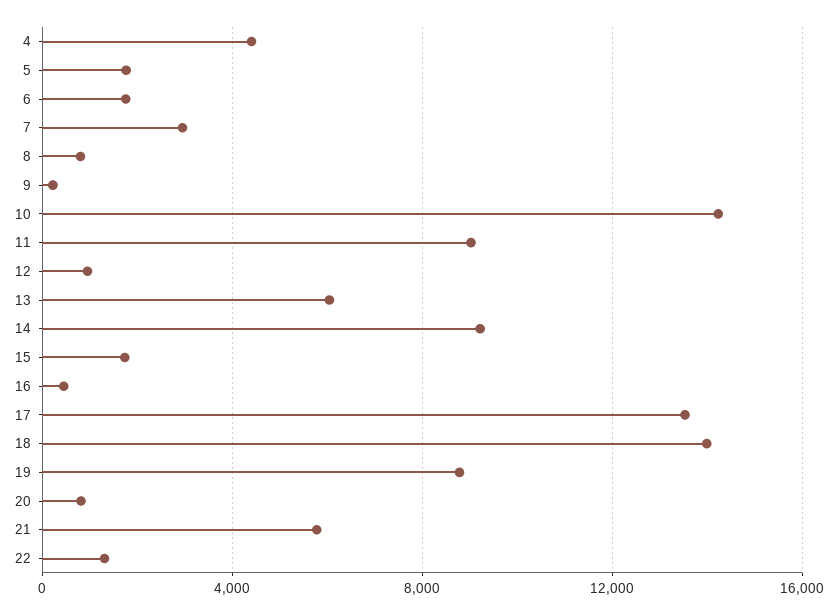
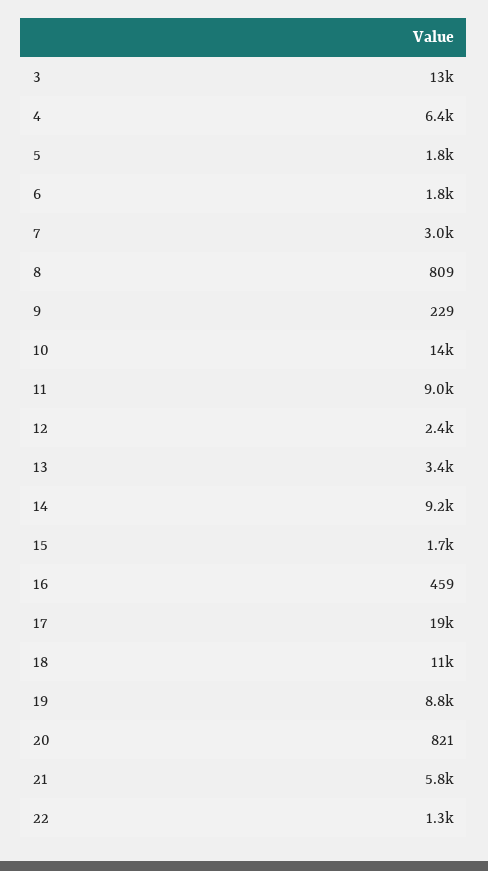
4: 4500 -> 6400
12: 1000 -> 2400
13: 6000 -> 3400
17: 13500 -> 19000
18: 14000 -> 11000
3: none -> 13000

